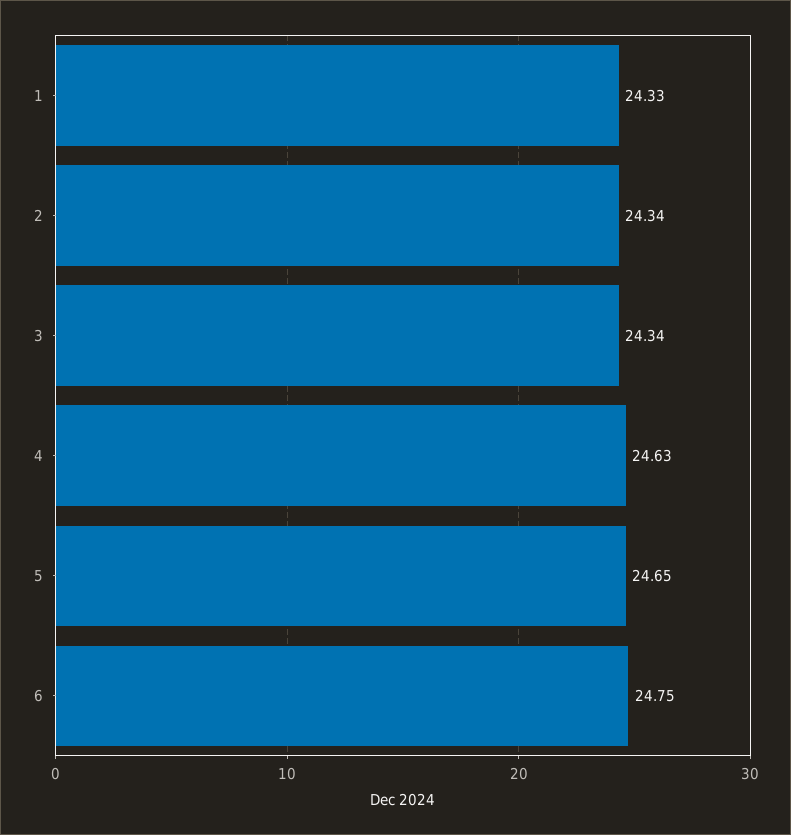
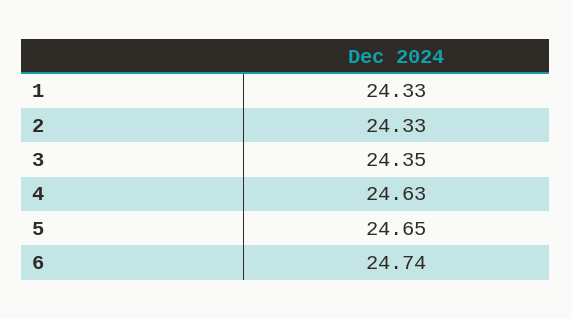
2: 24.34 -> 24.33
3: 24.34 -> 24.35
6: 24.75 -> 24.74

